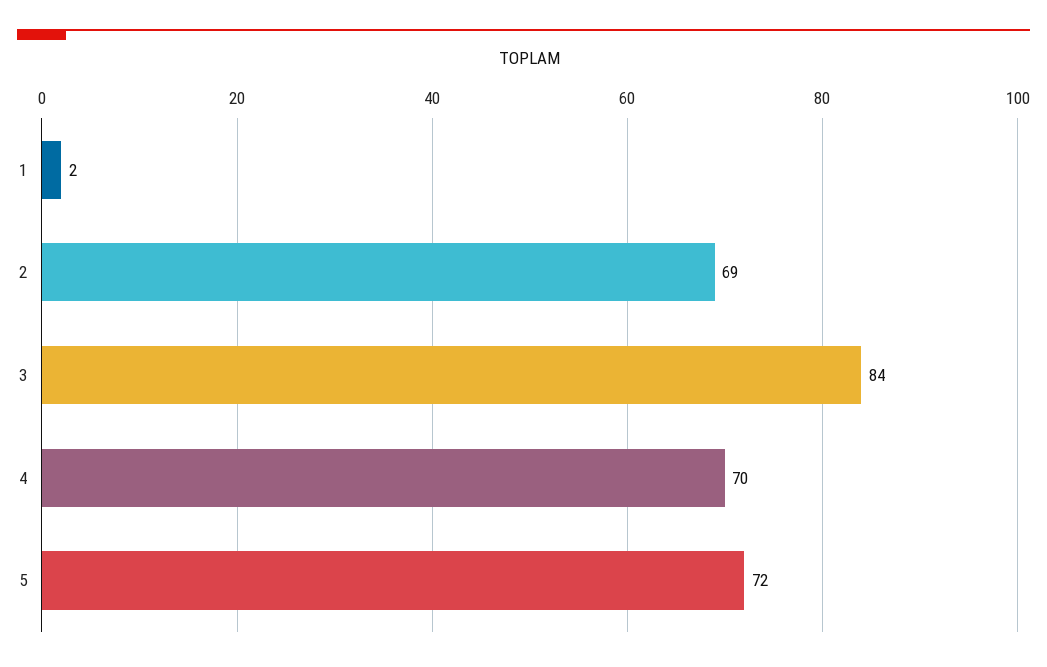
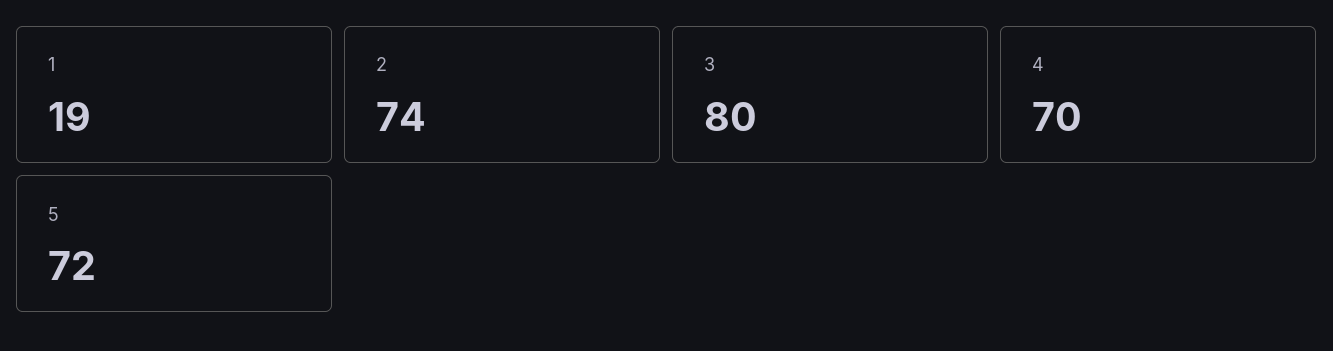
1: 2 -> 19
2: 69 -> 74
3: 84 -> 80

